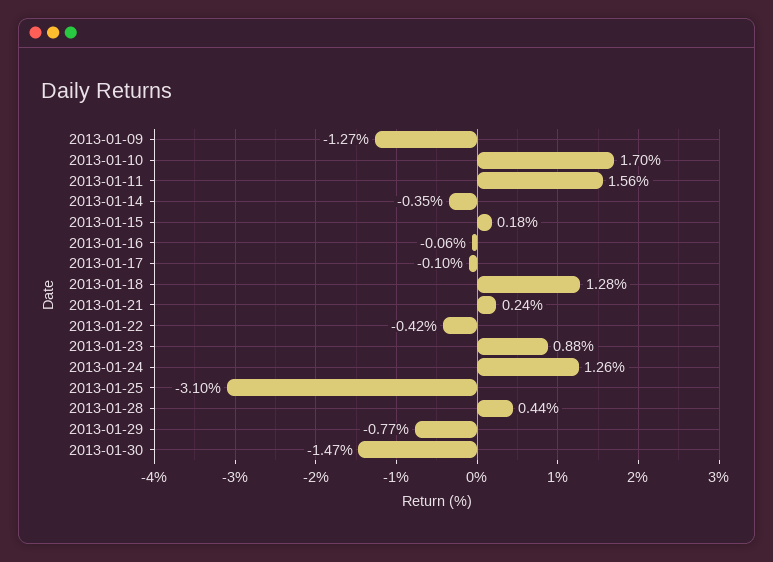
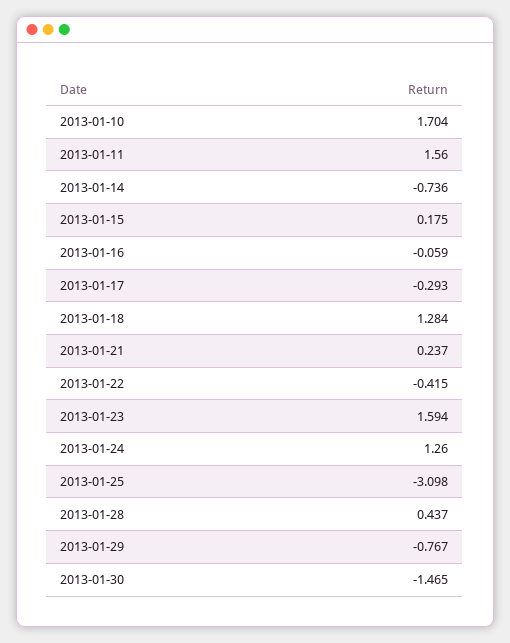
2013-01-09: -1.27 -> none
2013-01-14: -0.35 -> -0.736
2013-01-17: -0.1 -> -0.293
2013-01-23: 0.88 -> 1.594

